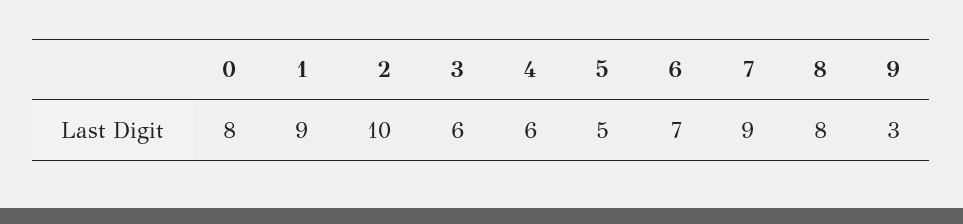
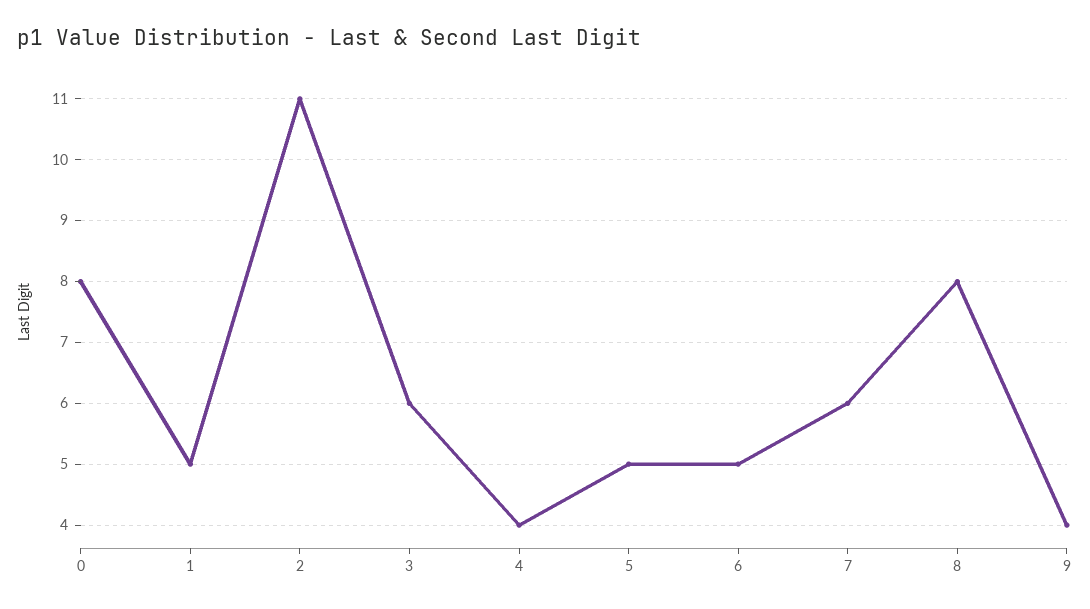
1: 9 -> 5
2: 10 -> 11
4: 6 -> 4
6: 7 -> 5
7: 9 -> 6
9: 3 -> 4

